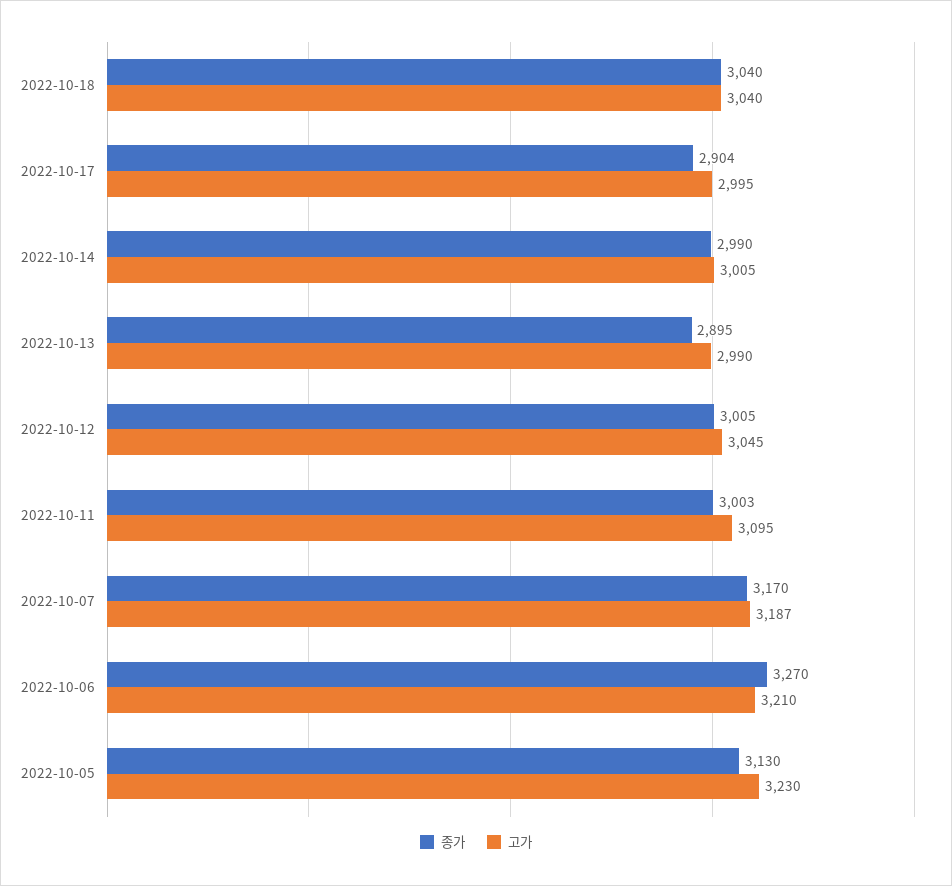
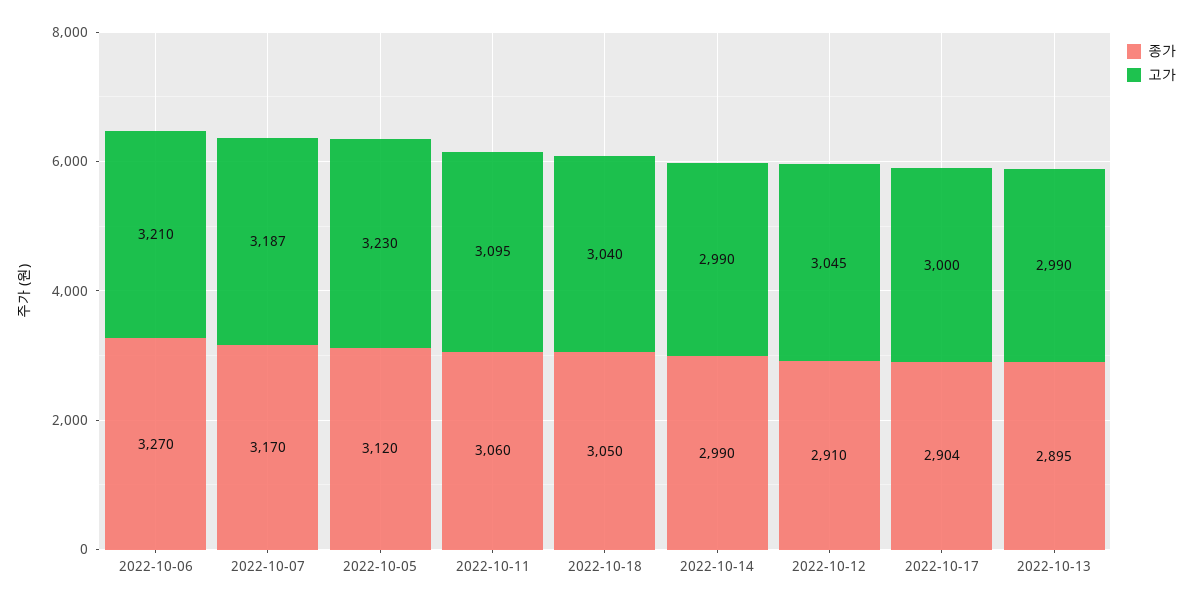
종가, 2022-10-18: 3040 -> 3050
고가, 2022-10-17: 2995 -> 3000
고가, 2022-10-14: 3005 -> 2990
종가, 2022-10-12: 3005 -> 2910
종가, 2022-10-11: 3003 -> 3060
종가, 2022-10-05: 3130 -> 3120

